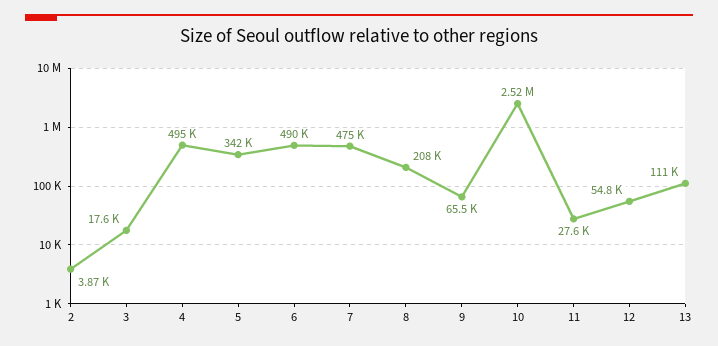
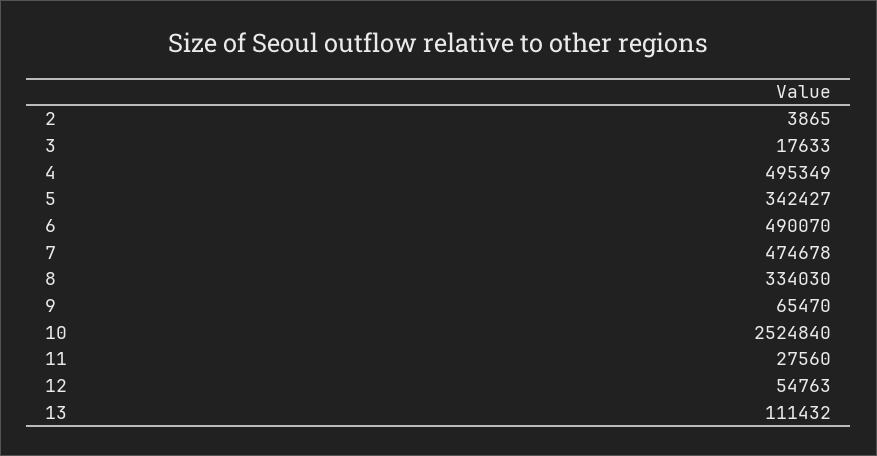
8: 208000 -> 334030

